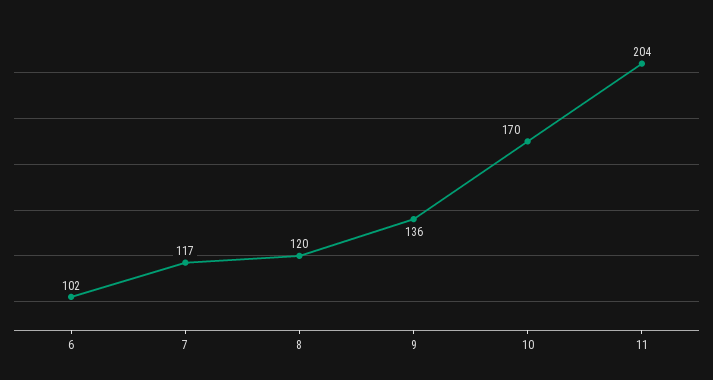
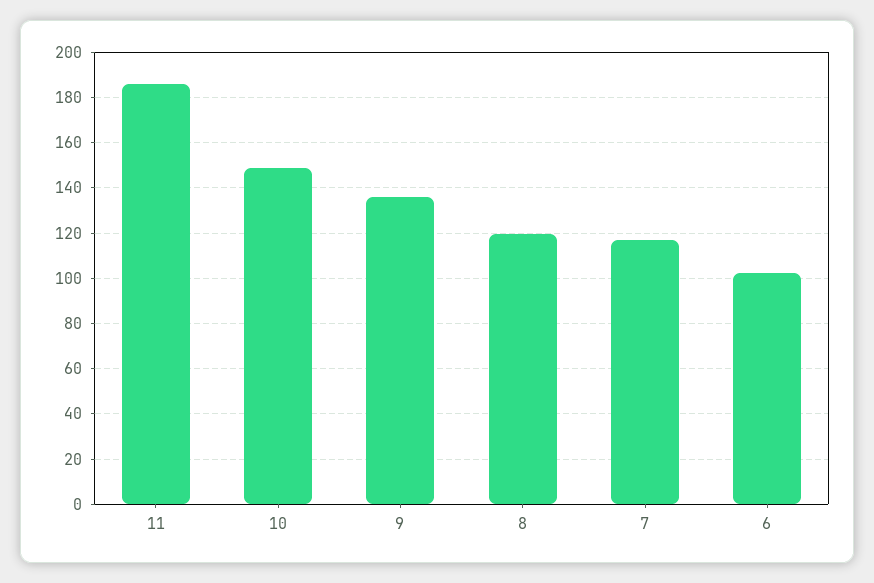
10: 170 -> 150
11: 204 -> 185

